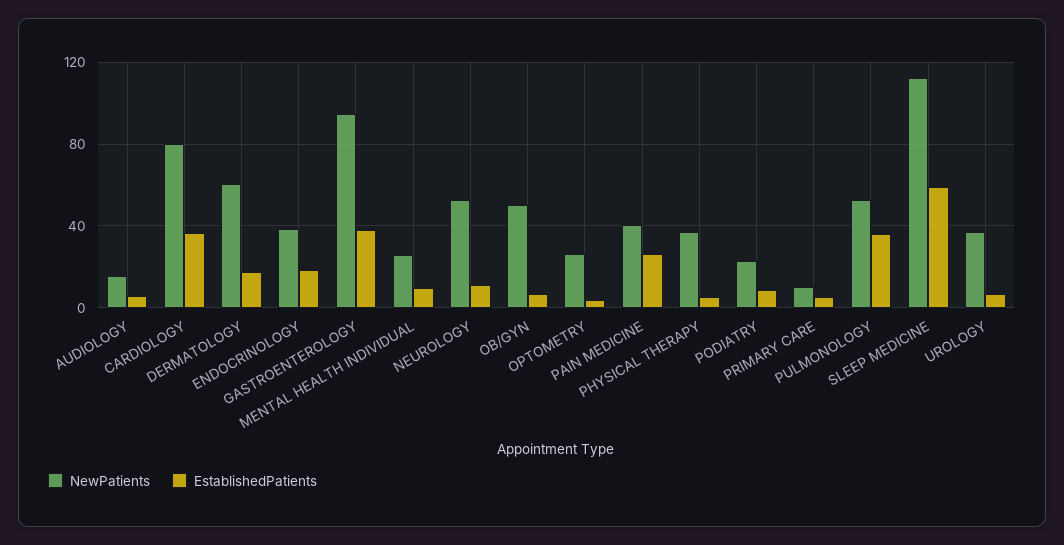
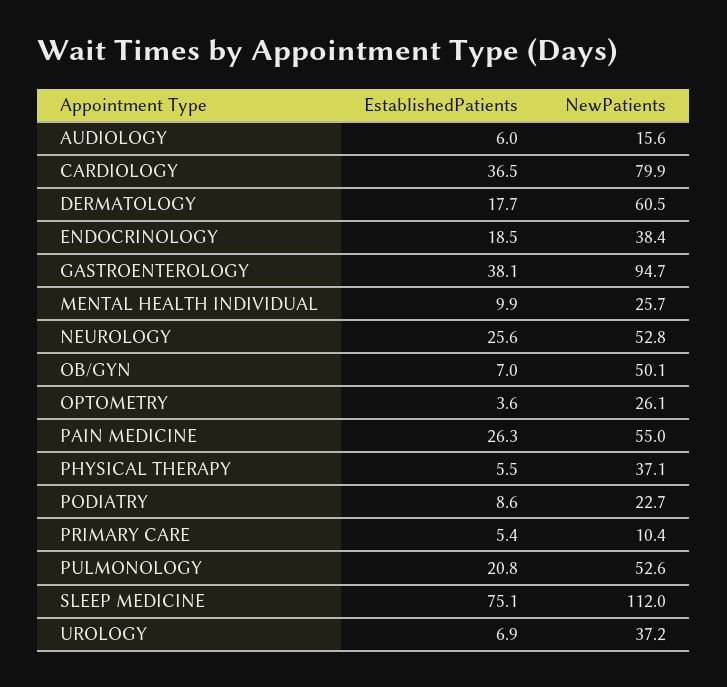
EstablishedPatients, NEUROLOGY: 10 -> 25.6
NewPatients, PAIN MEDICINE: 40 -> 55
EstablishedPatients, PULMONOLOGY: 35 -> 20.8
EstablishedPatients, SLEEP MEDICINE: 60 -> 75.1

